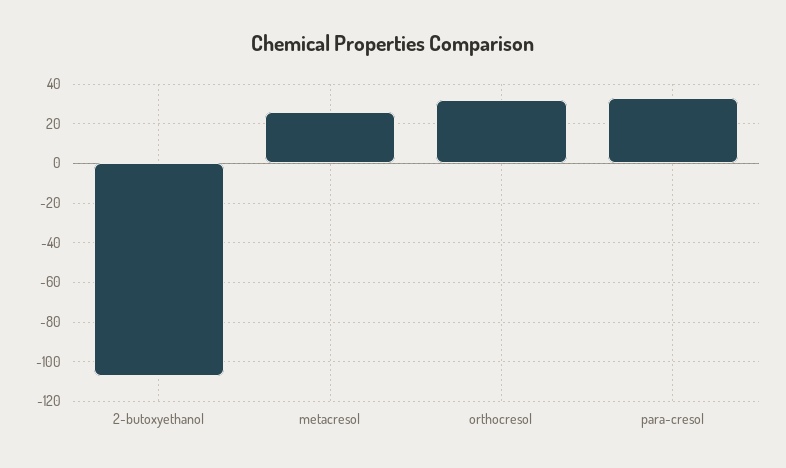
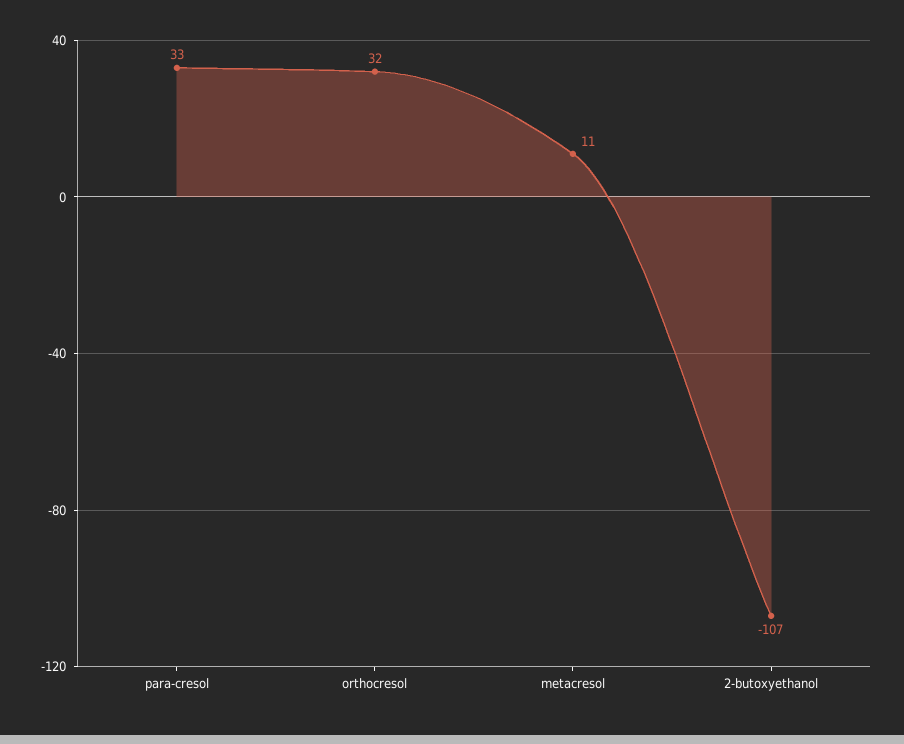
metacresol: 25 -> 11

